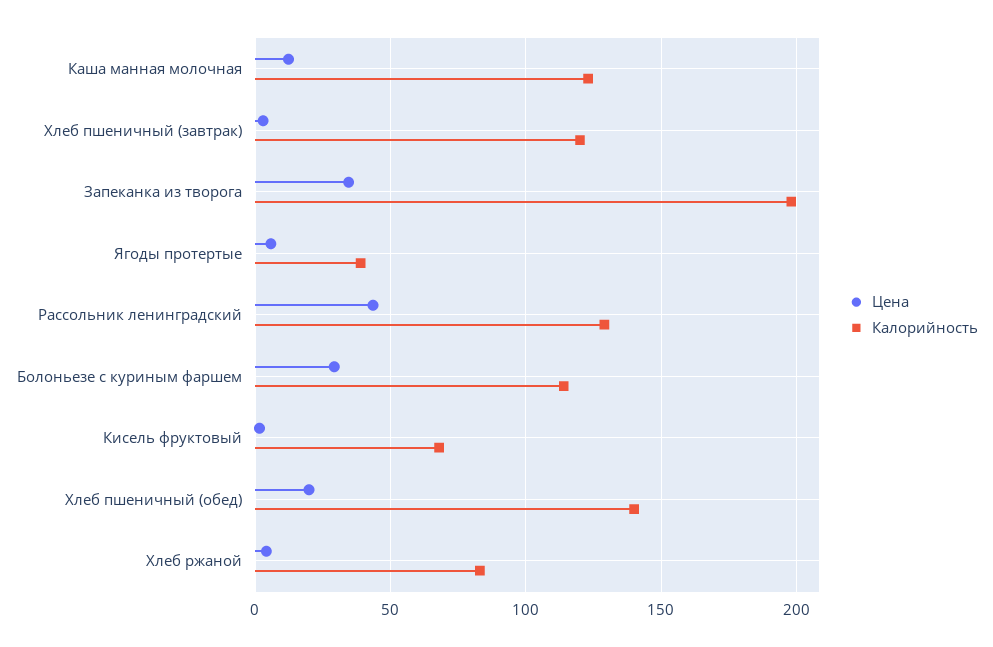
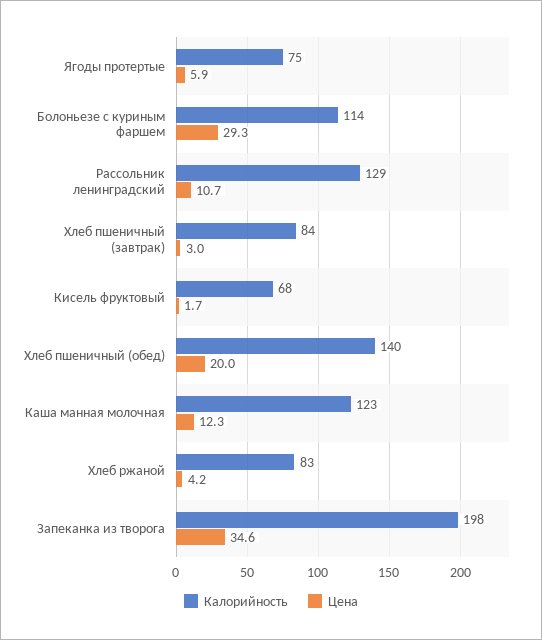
Калорийность, Хлеб пшеничный (завтрак): 120 -> 84
Калорийность, Ягоды протертые: 40 -> 75
Цена, Рассольник ленинградский: 45 -> 10.7

